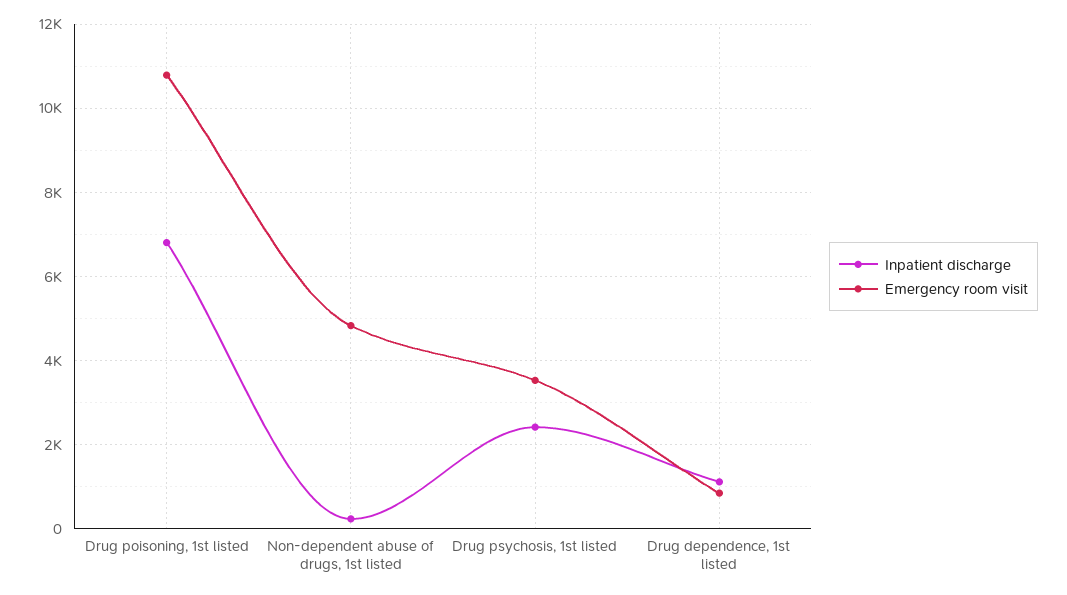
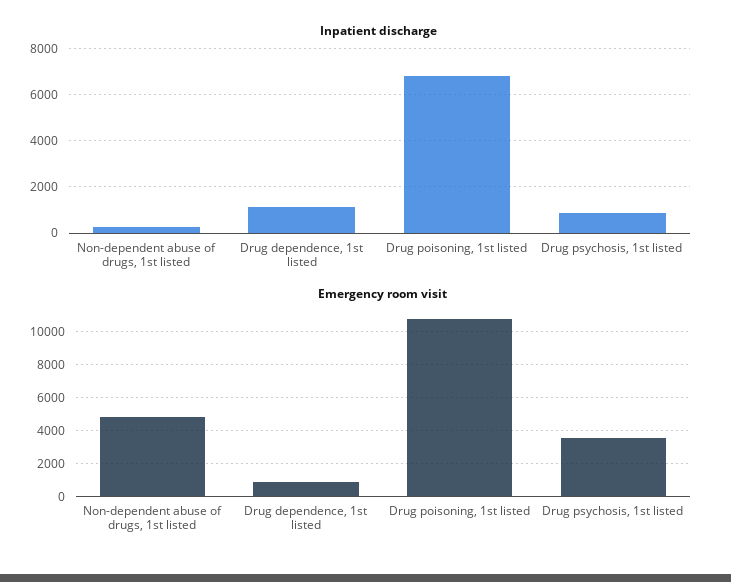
Inpatient discharge, Drug psychosis, 1st listed: 2400 -> 1000

